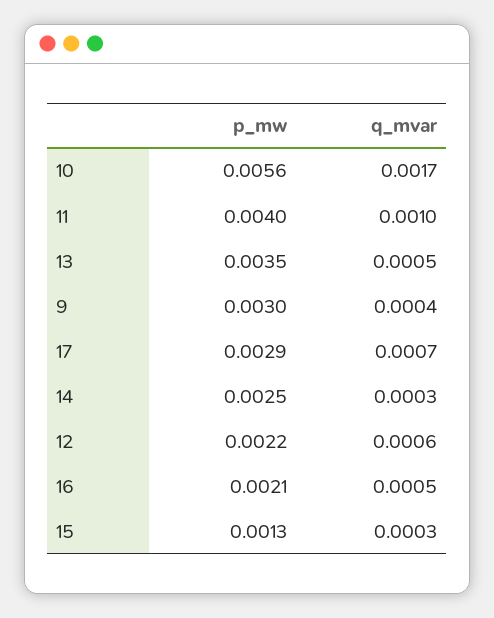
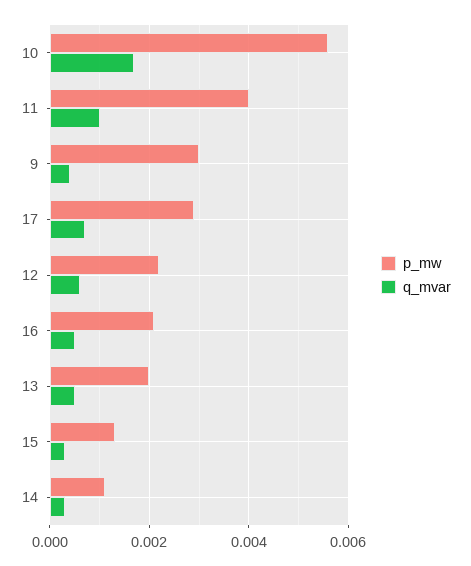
p_mw, 13: 0.0035 -> 0.002
p_mw, 14: 0.0025 -> 0.001

